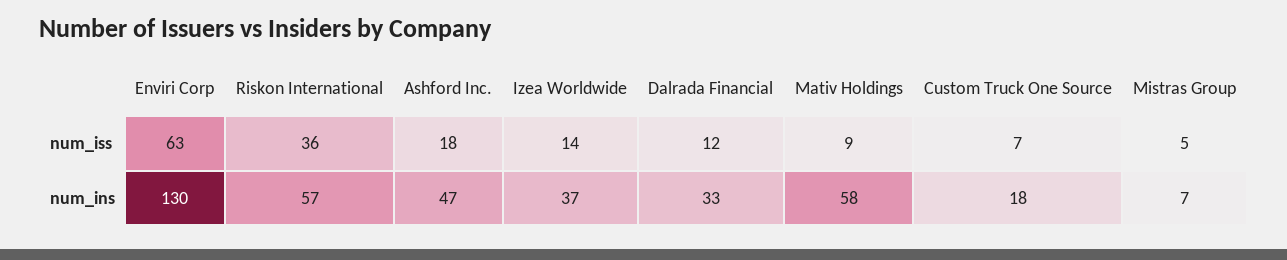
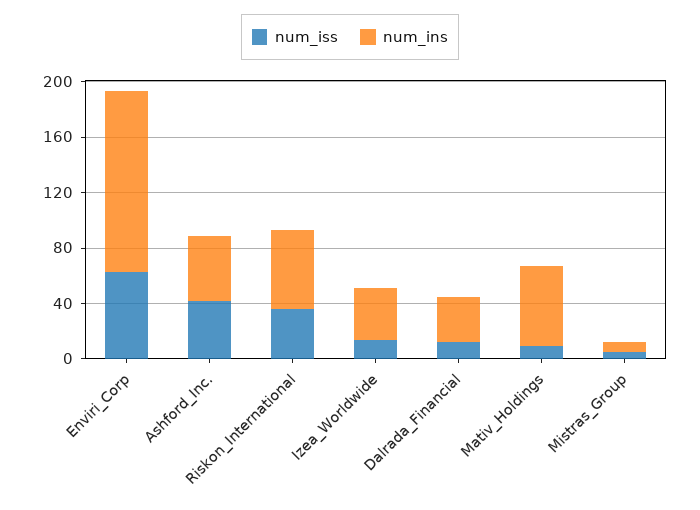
num_iss, Ashford Inc.: 18 -> 40
num_iss, Custom Truck One Source: 7 -> none
num_ins, Custom Truck One Source: 18 -> none

